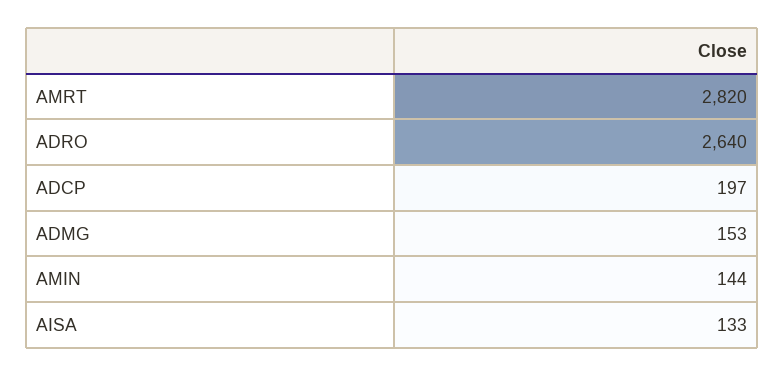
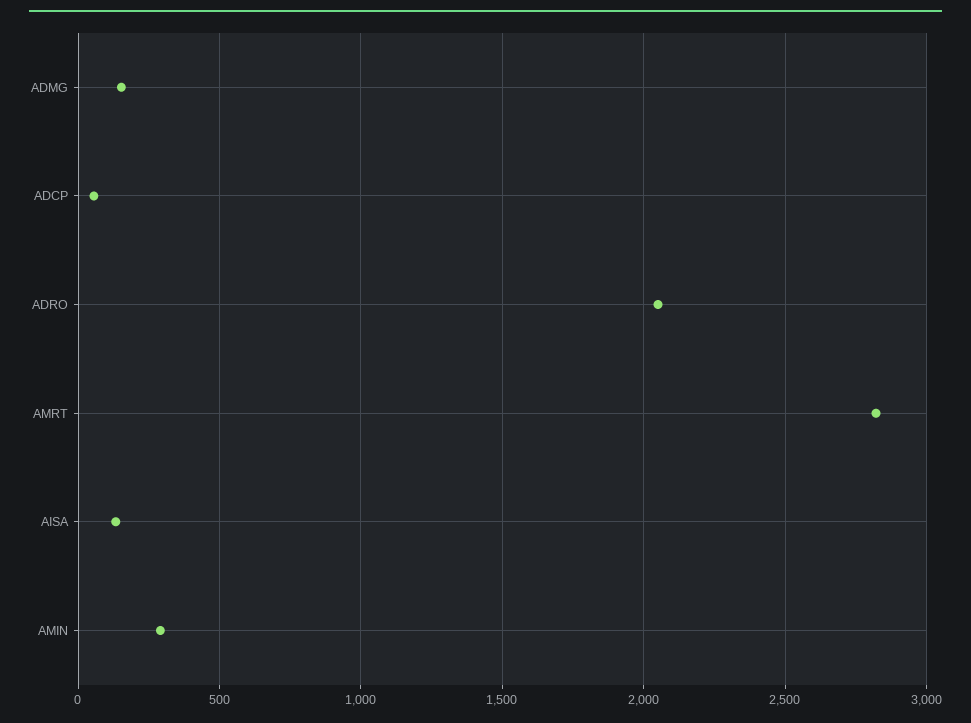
ADRO: 2640 -> 2050
ADCP: 197 -> 50
AMIN: 144 -> 300

